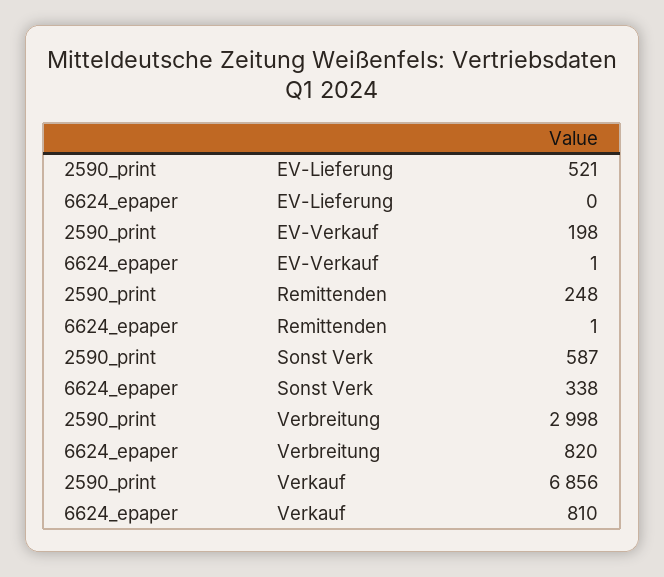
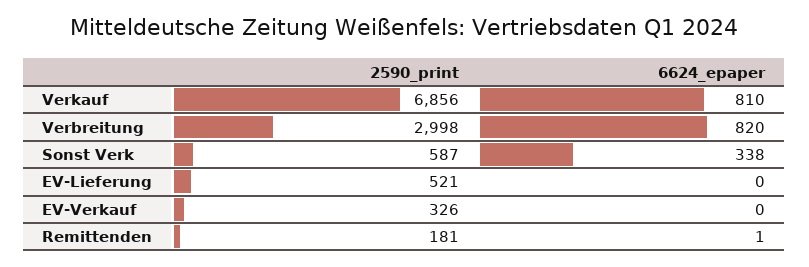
2590_print, EV-Verkauf: 198 -> 326
6624_epaper, EV-Verkauf: 1 -> 0
2590_print, Remittenden: 248 -> 181

